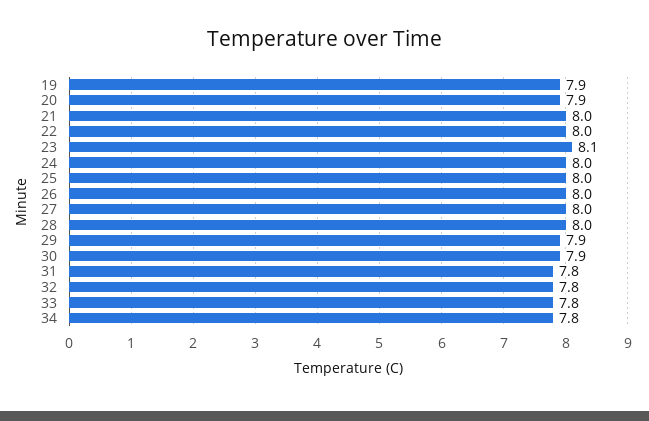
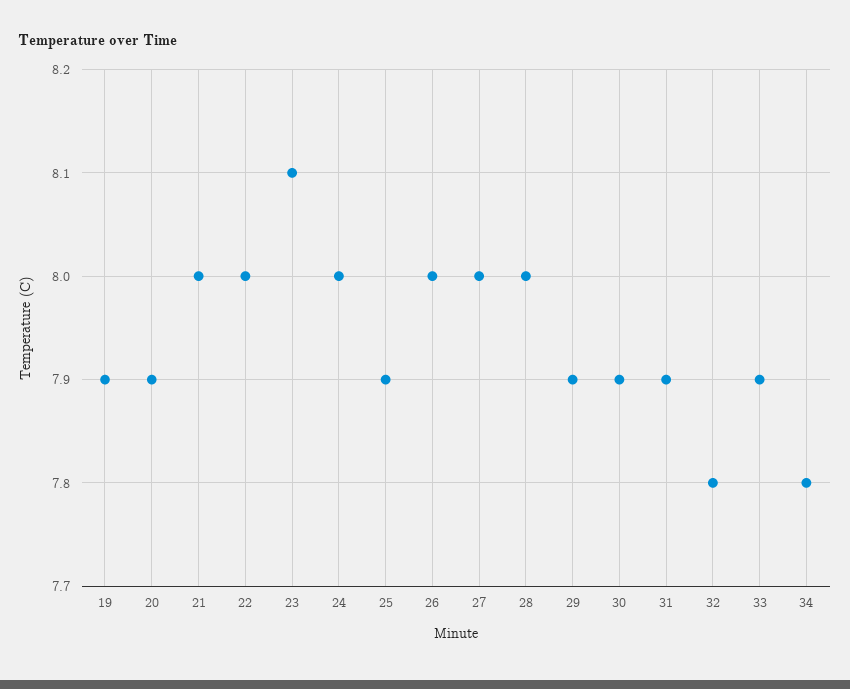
25: 8 -> 7.9
31: 7.8 -> 7.9
33: 7.8 -> 7.9

